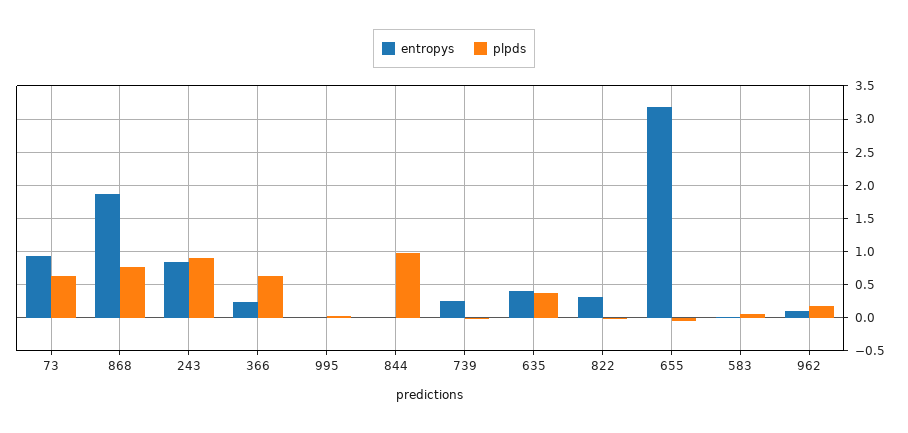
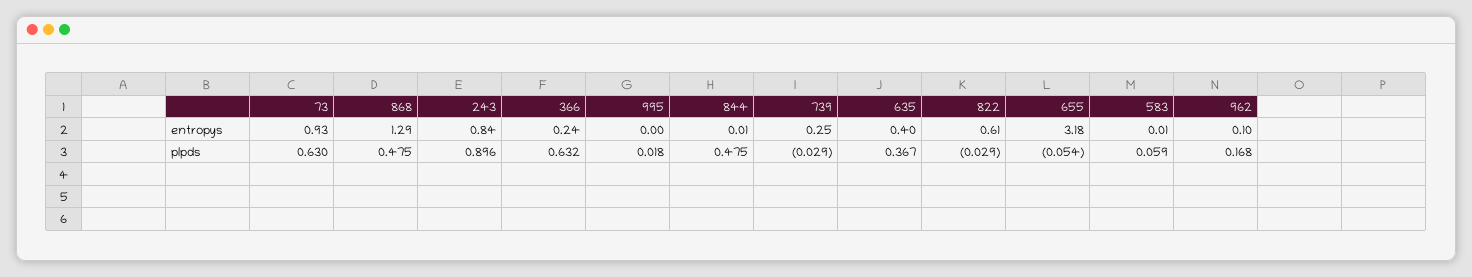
entropys, 868: 1.9 -> 1.29
plpds, 868: 0.8 -> 0.475
plpds, 844: 1 -> 0.475
entropys, 822: 0.3 -> 0.61

